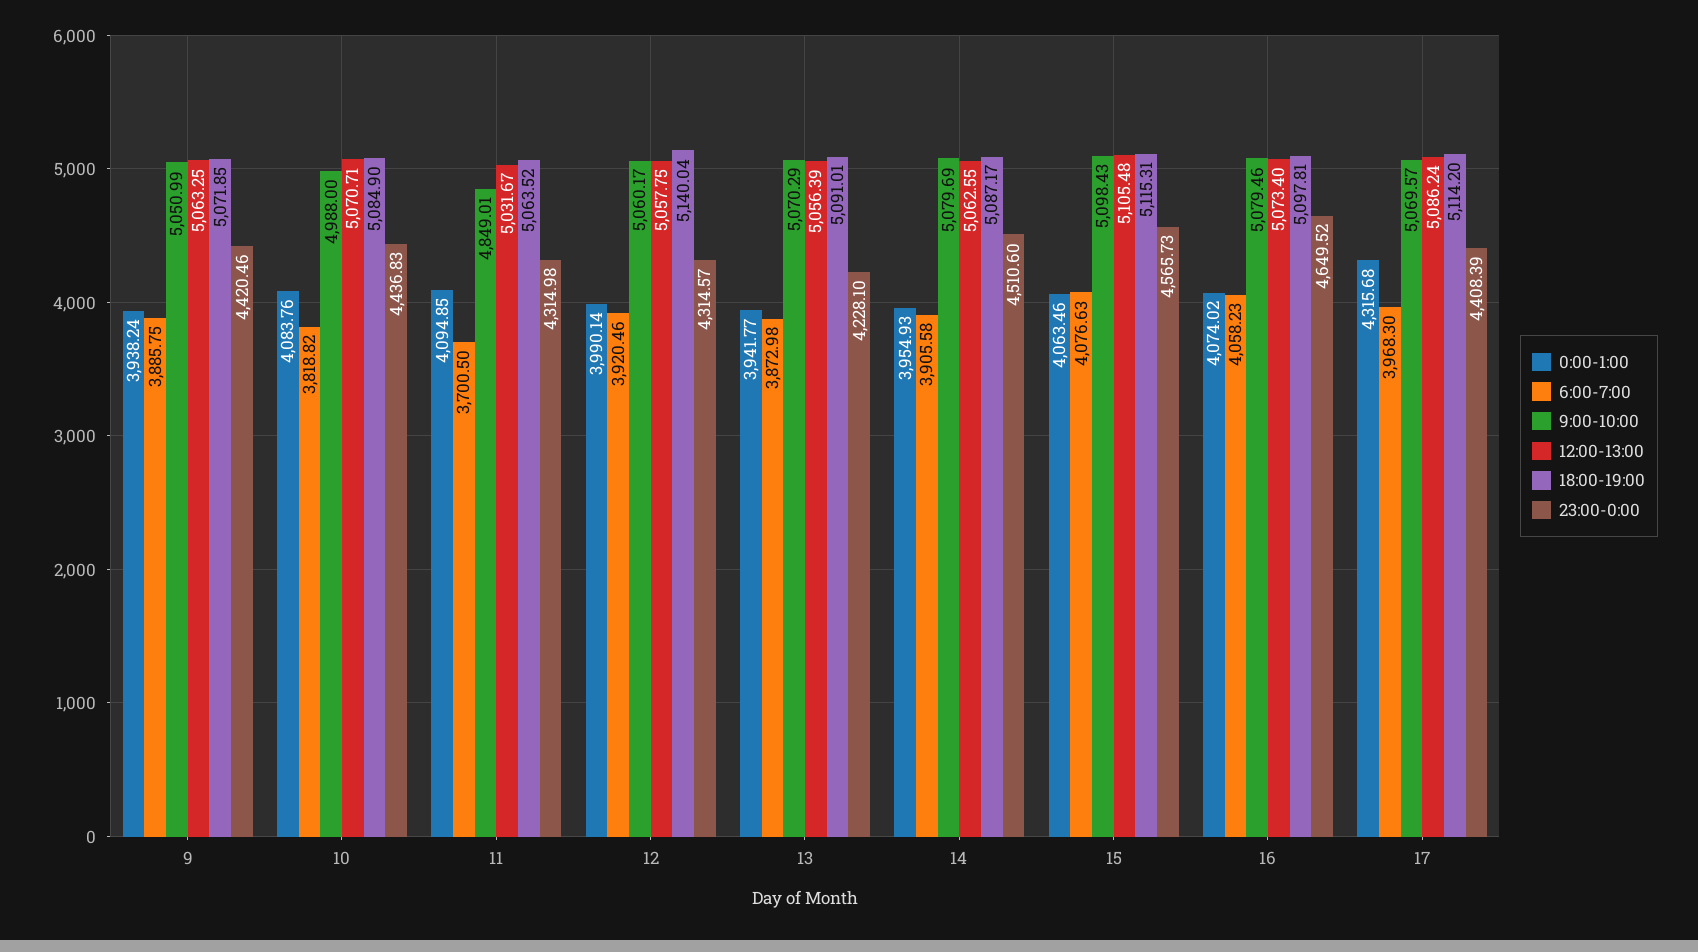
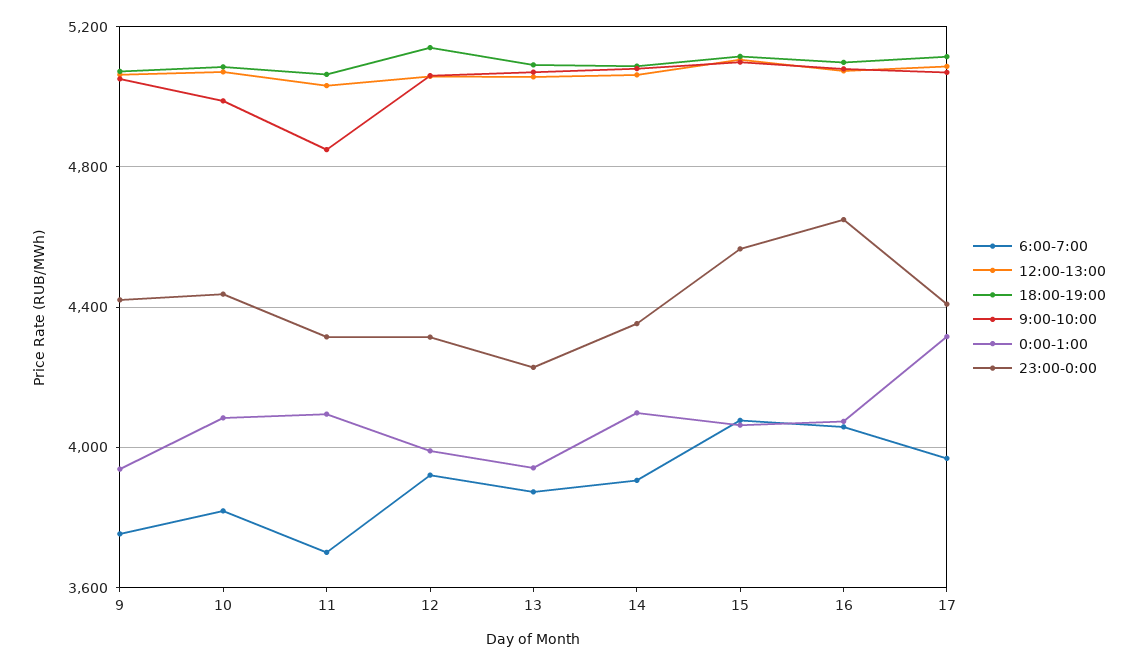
6:00-7:00, 9: 3885.75 -> 3750
0:00-1:00, 14: 3954.93 -> 4100
23:00-0:00, 14: 4510.6 -> 4350

